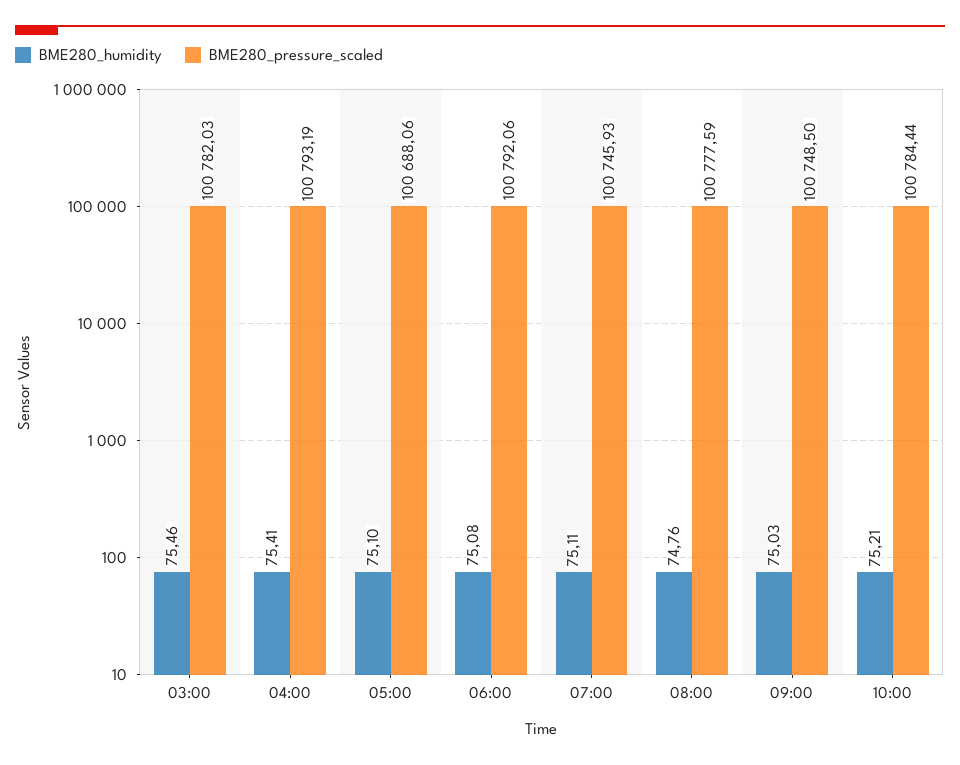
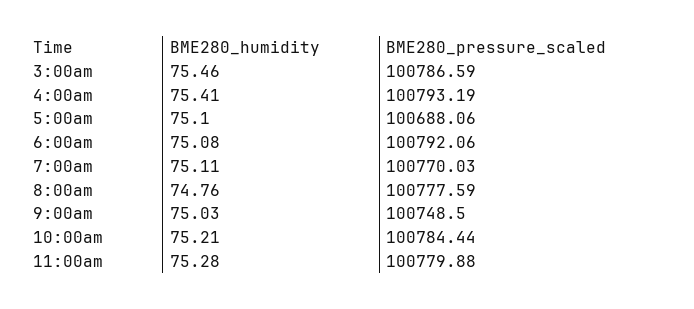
BME280_pressure_scaled, 03:00: 100782.03 -> 100786.59
BME280_pressure_scaled, 07:00: 100745.93 -> 100770.03
BME280_humidity, 11:00am: none -> 75.28
BME280_pressure_scaled, 11:00am: none -> 100779.88

